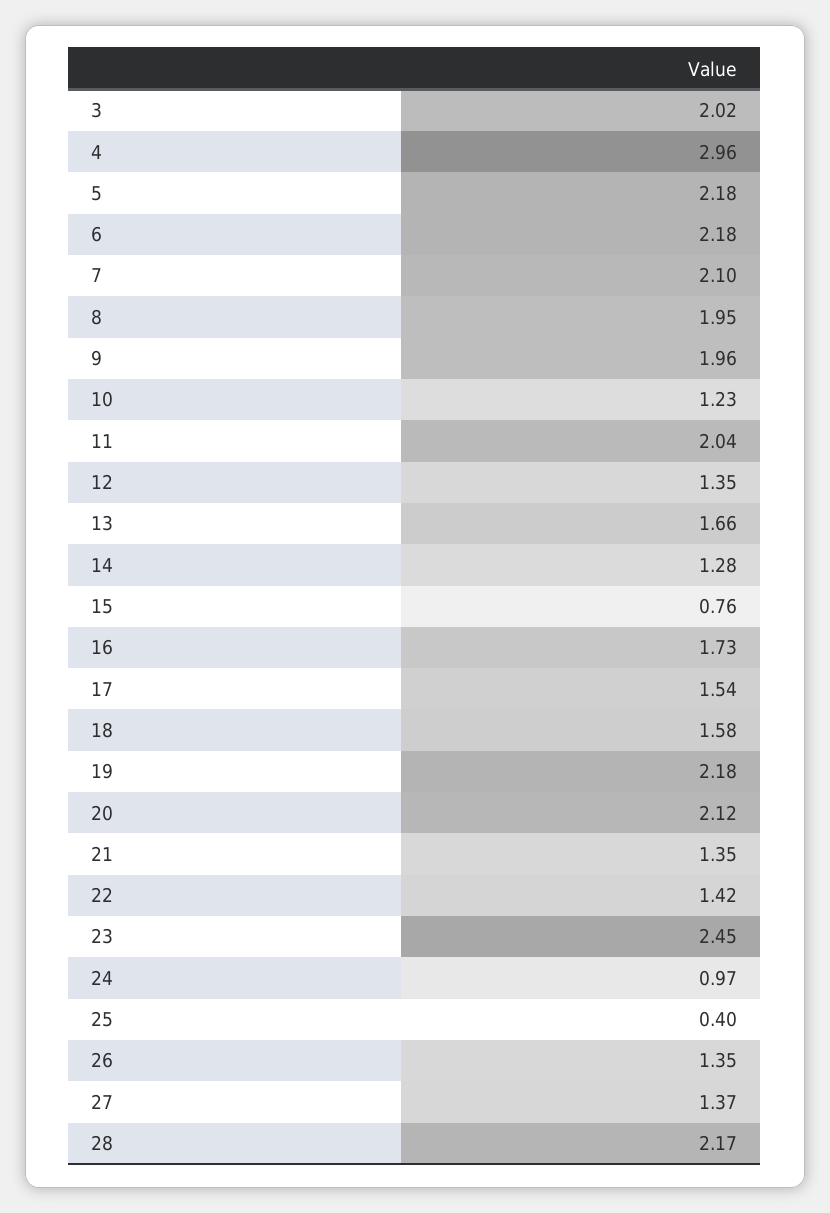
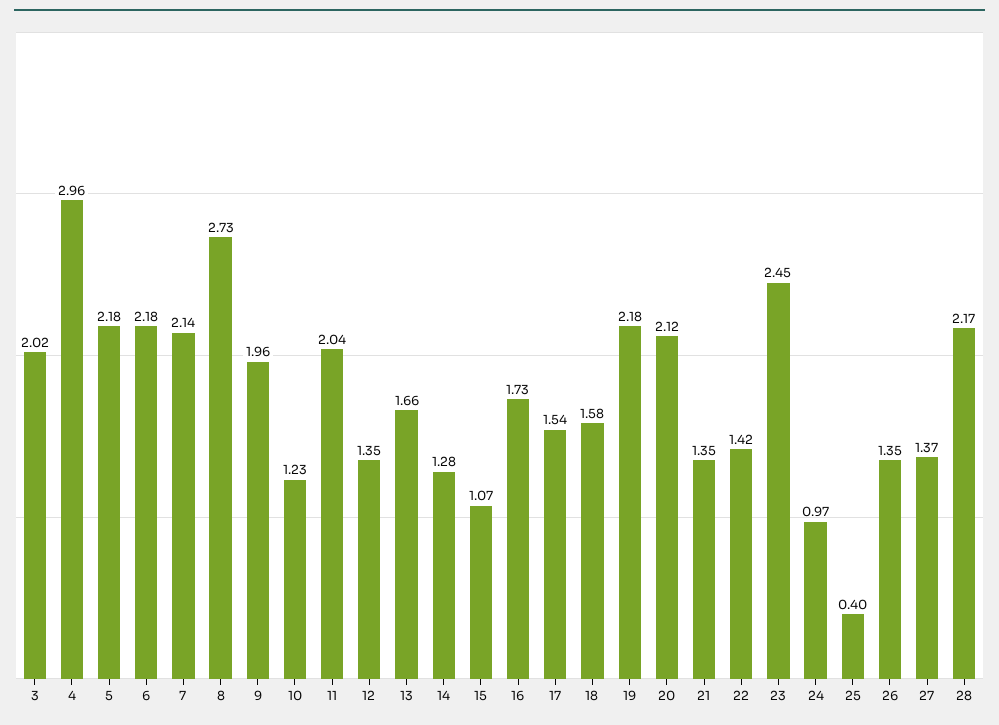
7: 2.1 -> 2.14
8: 1.95 -> 2.73
15: 0.76 -> 1.07

